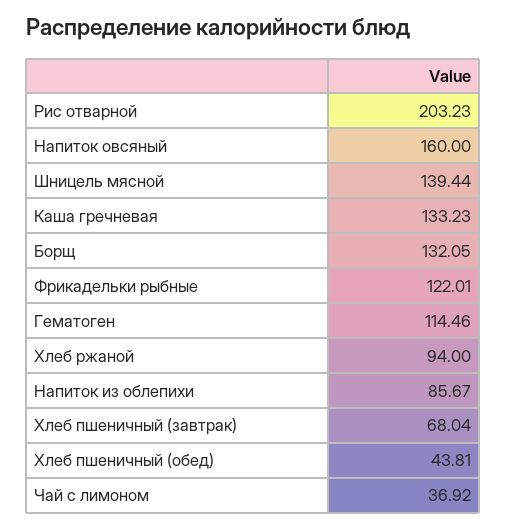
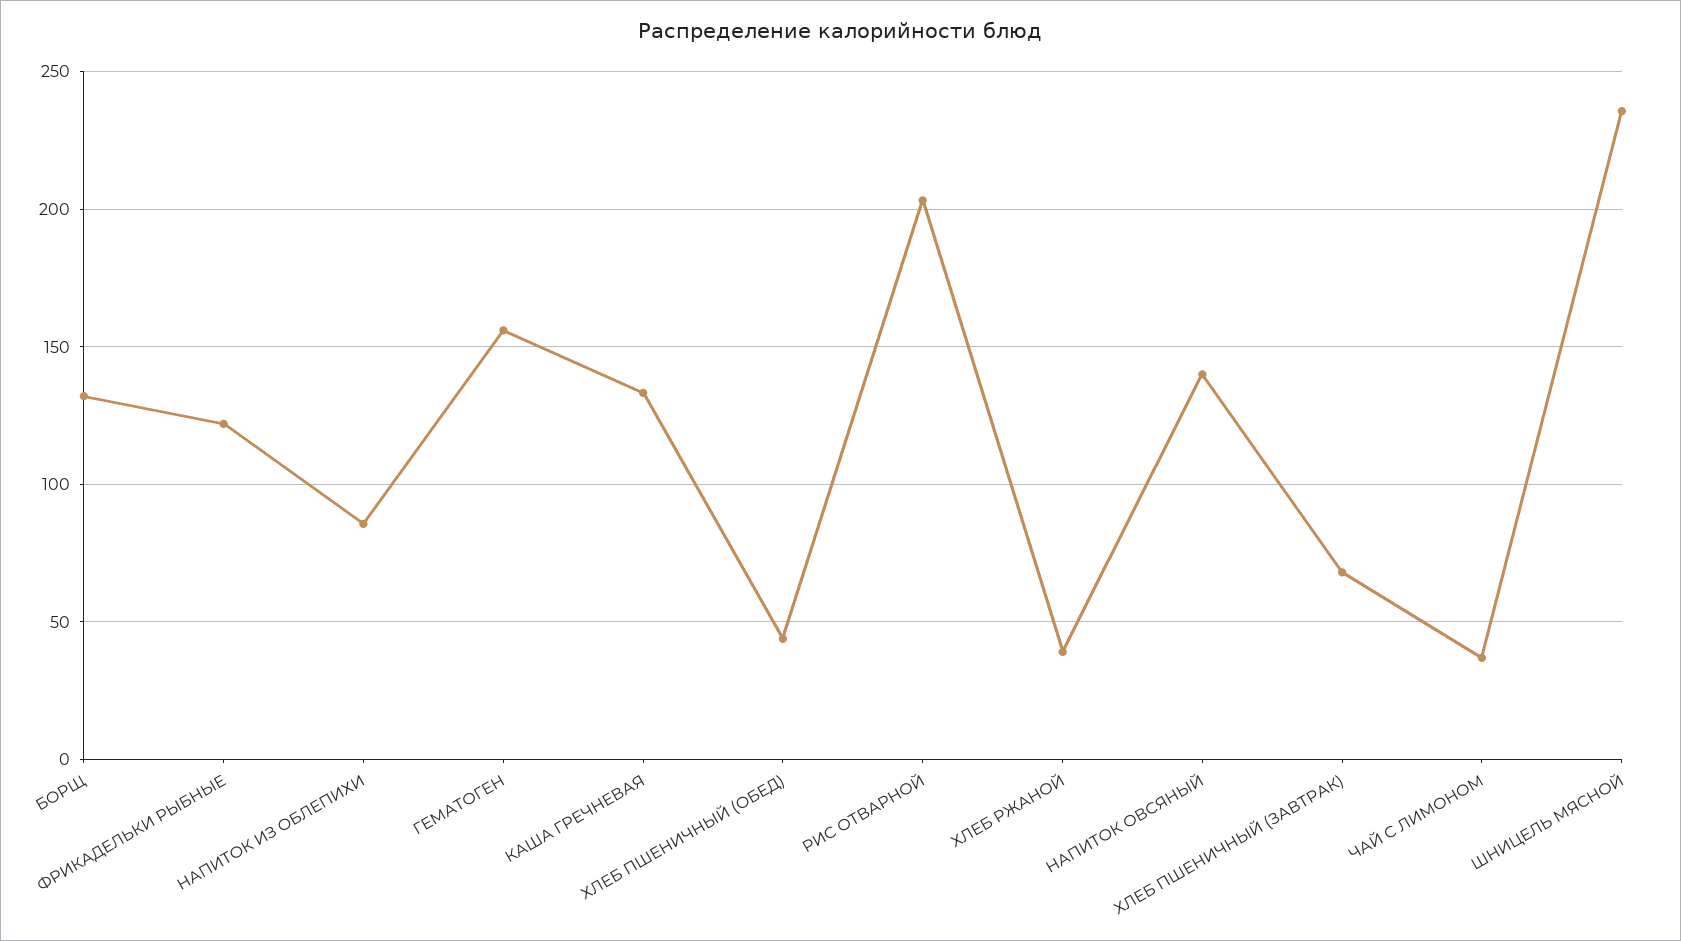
Напиток овсяный: 160 -> 140
Шницель мясной: 139.44 -> 235
Гематоген: 114.46 -> 155
Хлеб ржаной: 94 -> 40

